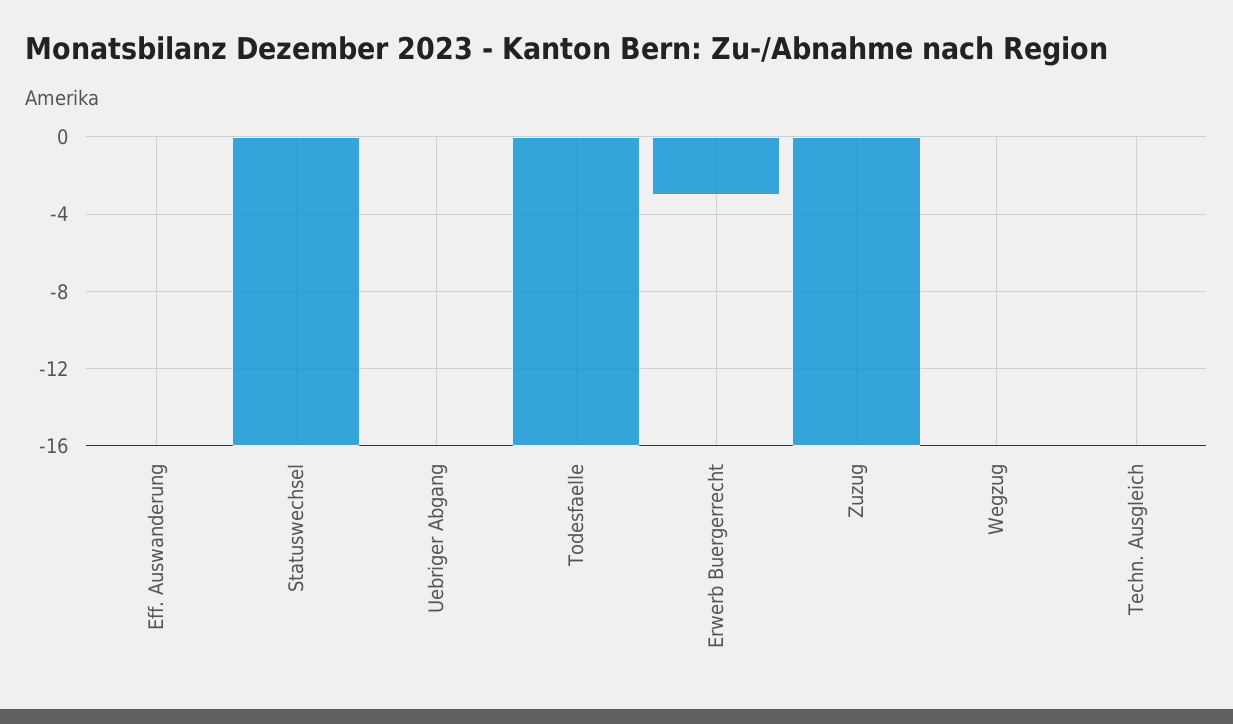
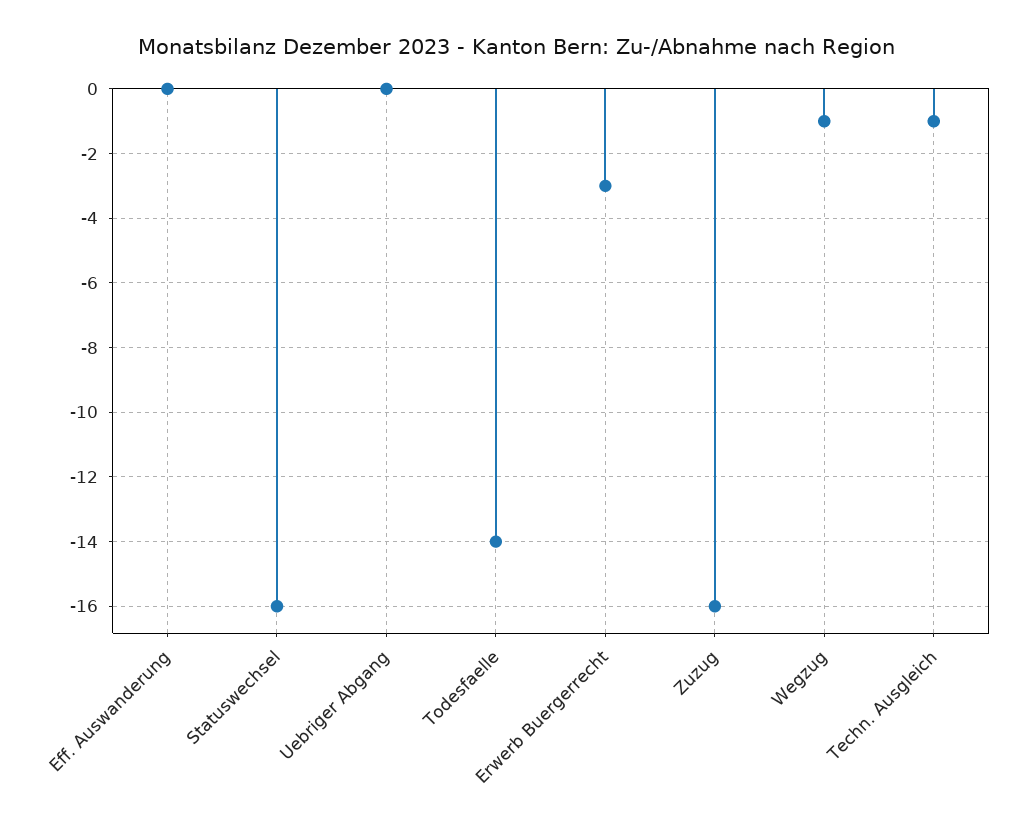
Todesfaelle: -16 -> -14
Wegzug: 0 -> -1
Techn. Ausgleich: 0 -> -1

